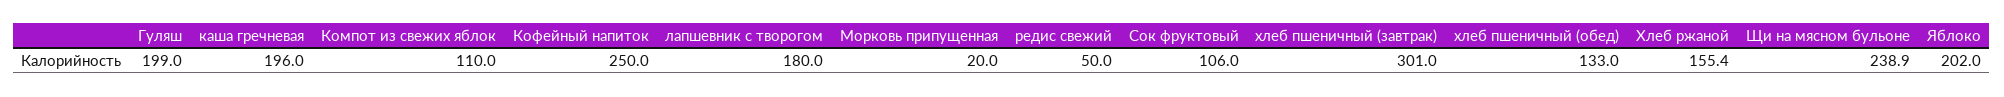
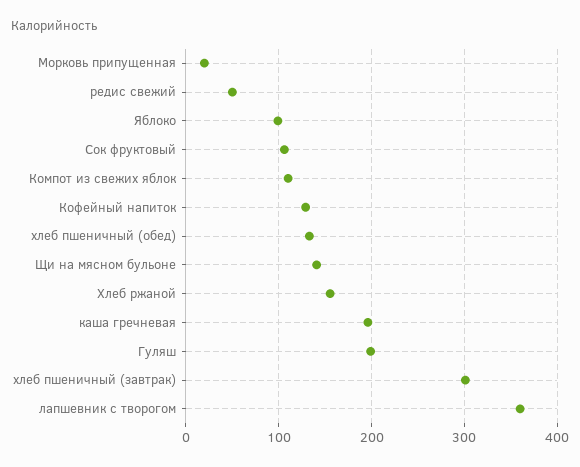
Кофейный напиток: 250 -> 130
лапшевник с творогом: 180 -> 360
Щи на мясном бульоне: 238.9 -> 140
Яблоко: 202 -> 100

